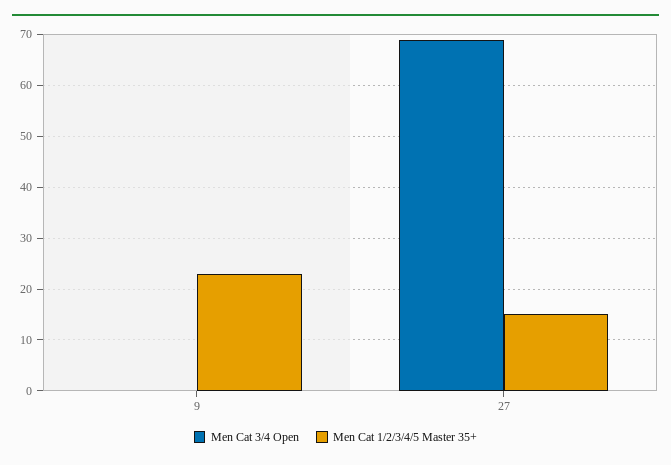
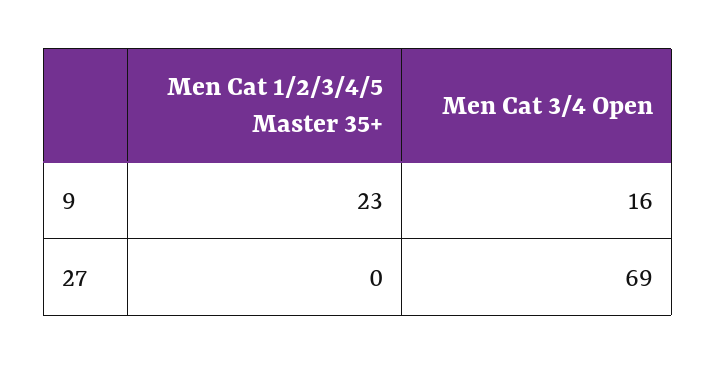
Men Cat 3/4 Open, 9: 0 -> 16
Men Cat 1/2/3/4/5 Master 35+, 27: 15 -> 0

